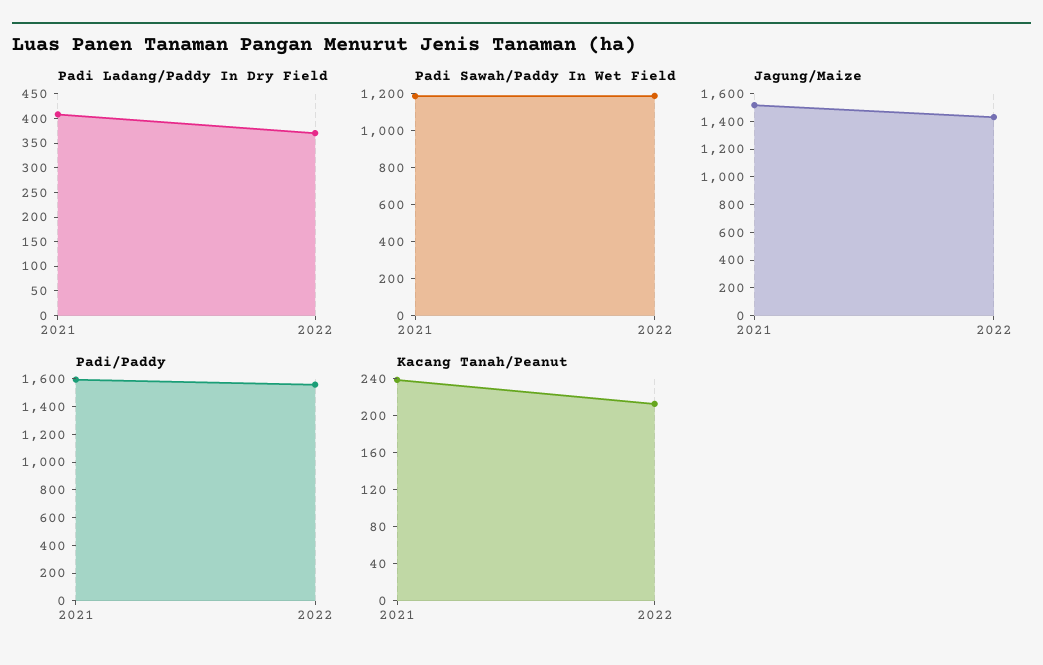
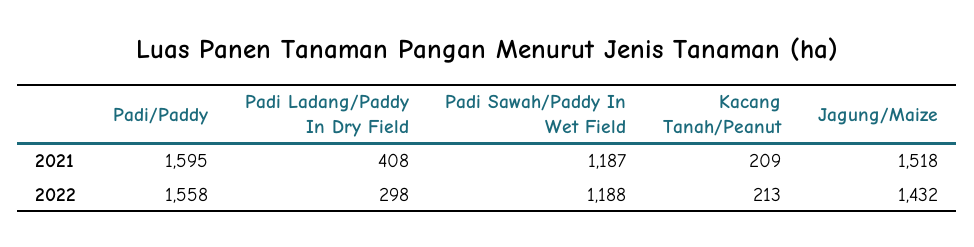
Padi Ladang/Paddy In Dry Field, 2022: 375 -> 298
Kacang Tanah/Peanut, 2021: 240 -> 209

